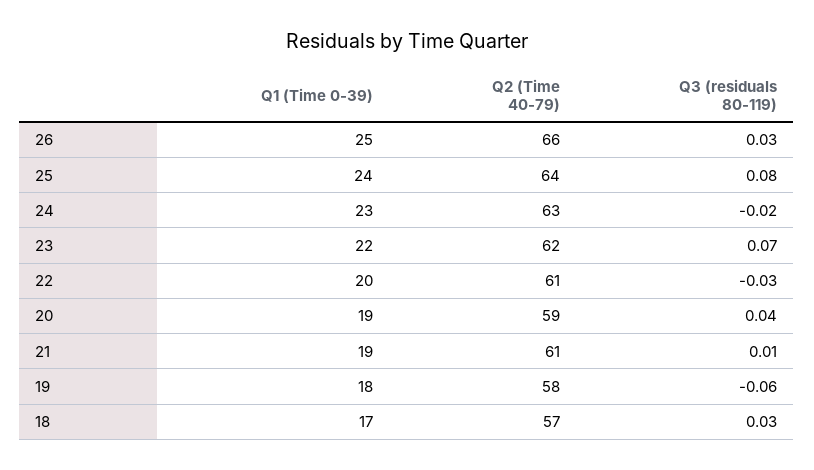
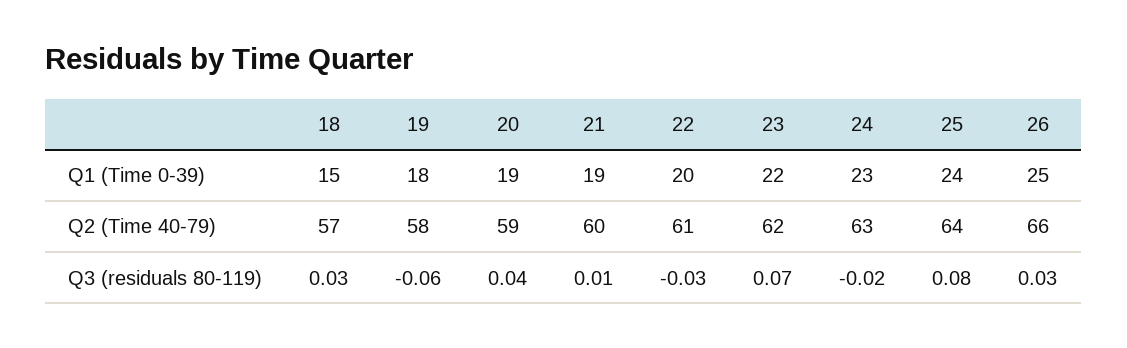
Q2 (Time 40-79), 21: 61 -> 60
Q1 (Time 0-39), 18: 17 -> 15

